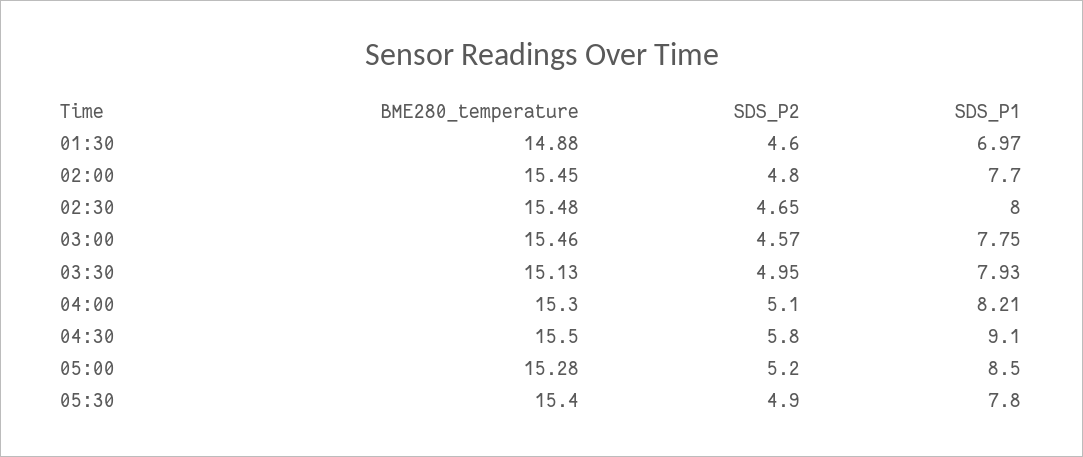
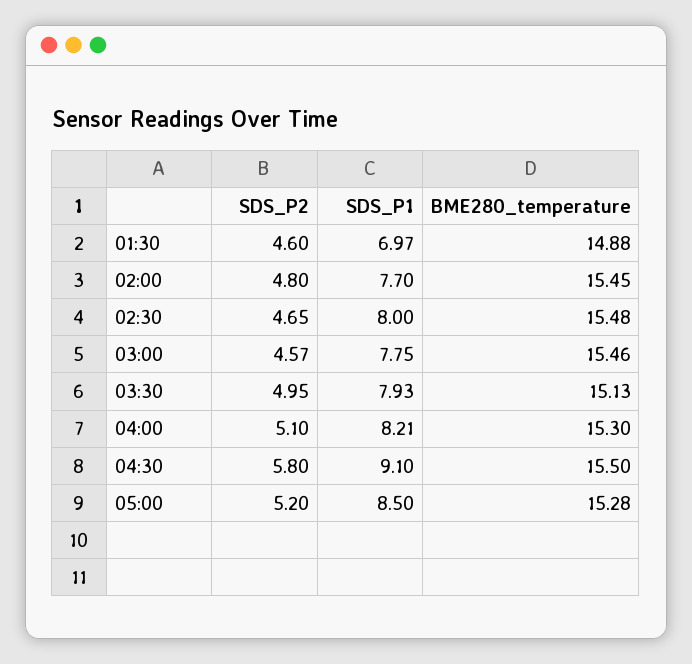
BME280_temperature, 05:30: 15.4 -> none
SDS_P2, 05:30: 4.9 -> none
SDS_P1, 05:30: 7.8 -> none

